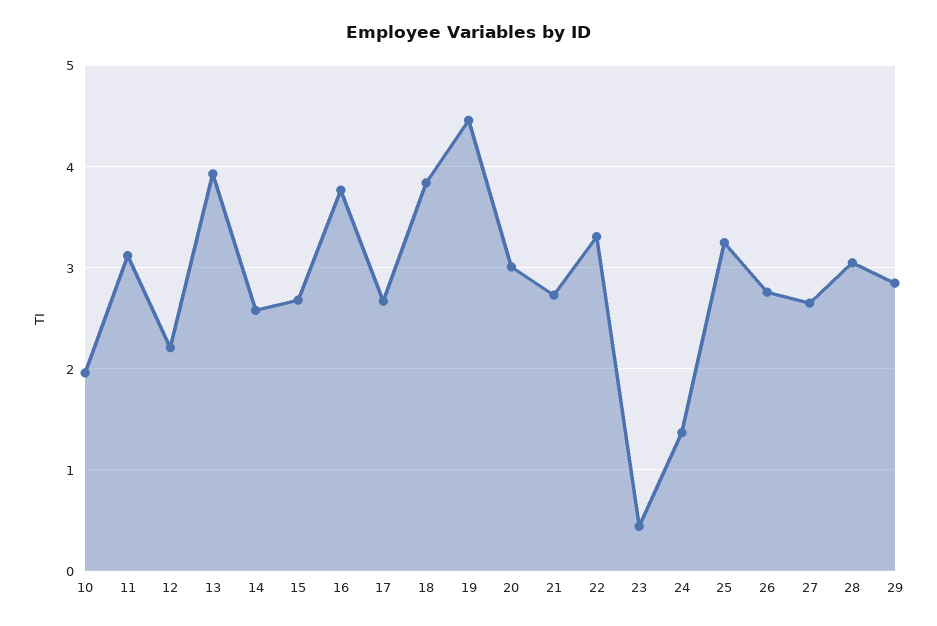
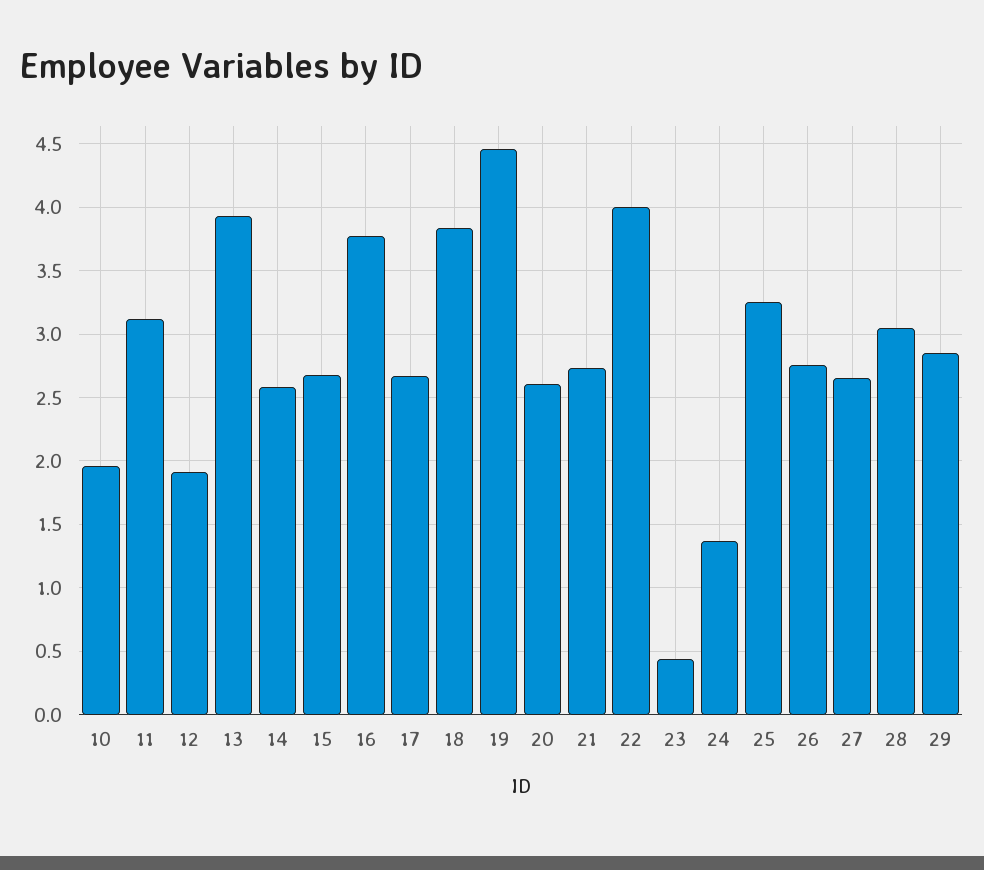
12: 2.2 -> 1.9
20: 3 -> 2.6
22: 3.3 -> 4

